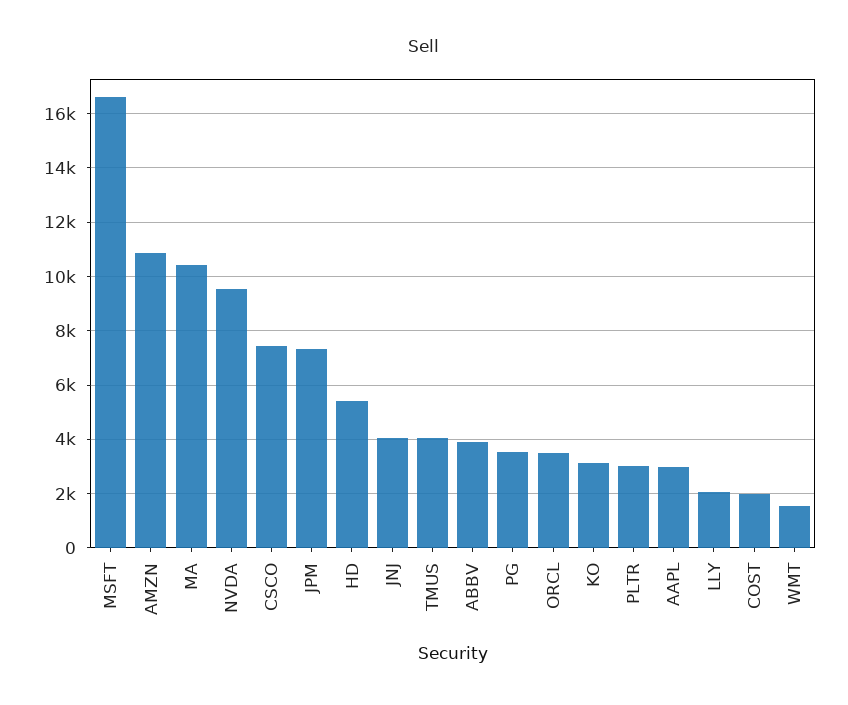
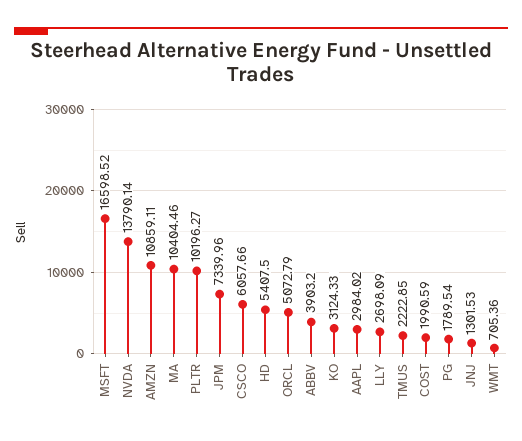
NVDA: 9500 -> 13790.14
CSCO: 7500 -> 6057.66
JNJ: 4000 -> 1301.53
TMUS: 4000 -> 2222.85
PG: 3500 -> 1789.54
ORCL: 3500 -> 5072.79
PLTR: 3000 -> 10196.27
LLY: 2000 -> 2698.09
WMT: 1500 -> 705.36

